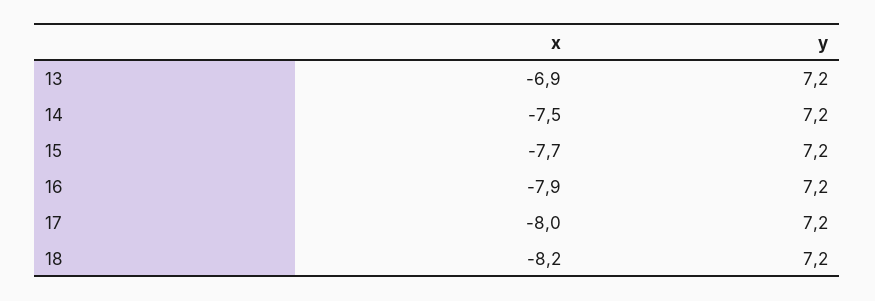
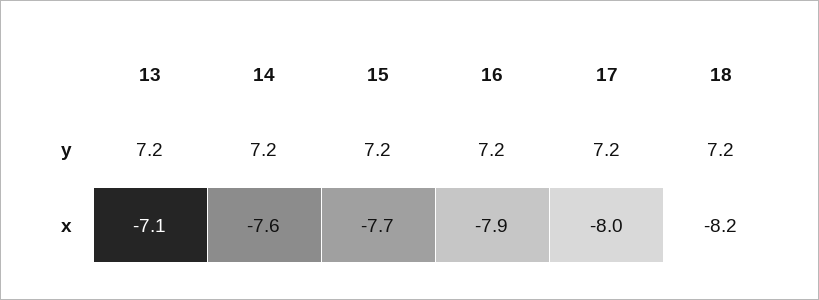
x, 13: -6.9 -> -7.1
x, 14: -7.5 -> -7.6

